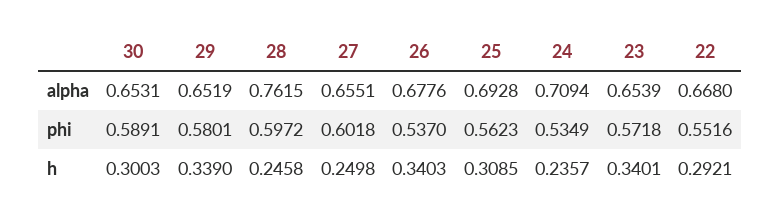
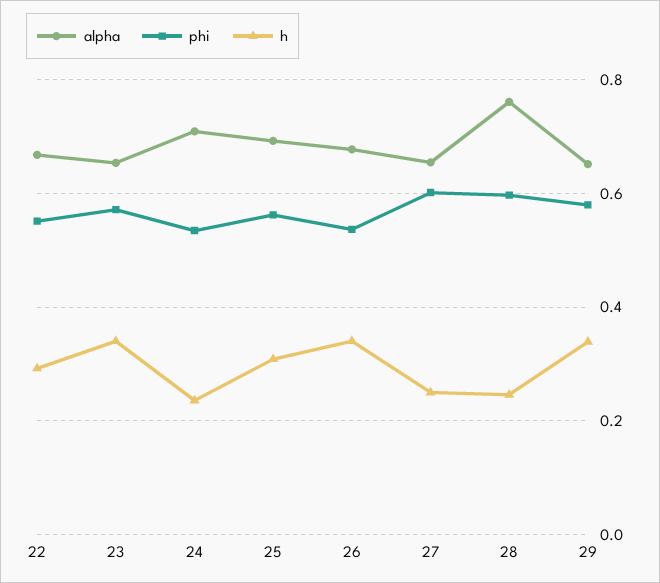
alpha, 30: 0.6531 -> none
phi, 30: 0.5891 -> none
h, 30: 0.3003 -> none

